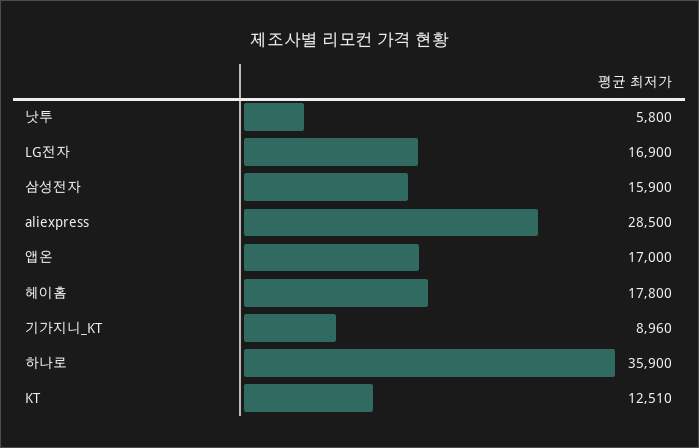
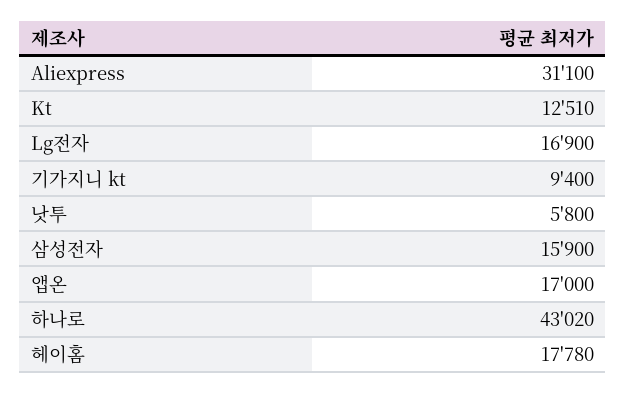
aliexpress: 28500 -> 31100
헤이홈: 17800 -> 17780
기가지니_KT: 8960 -> 9400
하나로: 35900 -> 43020

